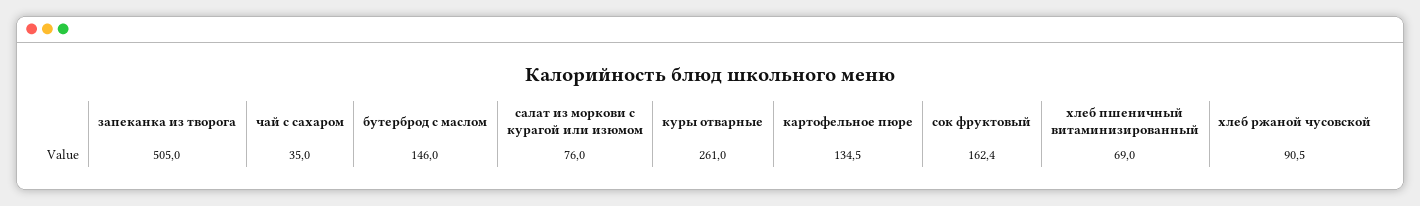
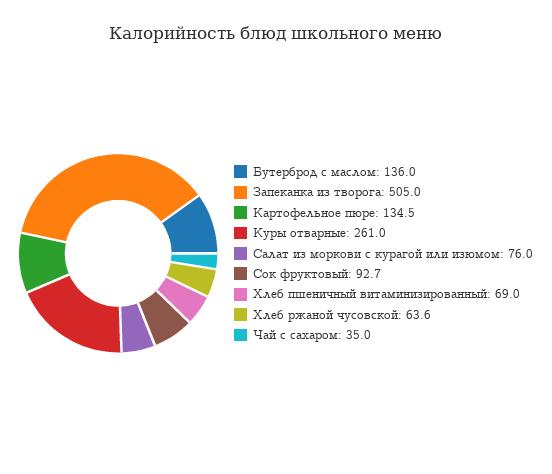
бутерброд с маслом: 146 -> 136
сок фруктовый: 162.4 -> 92.7
хлеб ржаной чусовской: 90.5 -> 63.6

